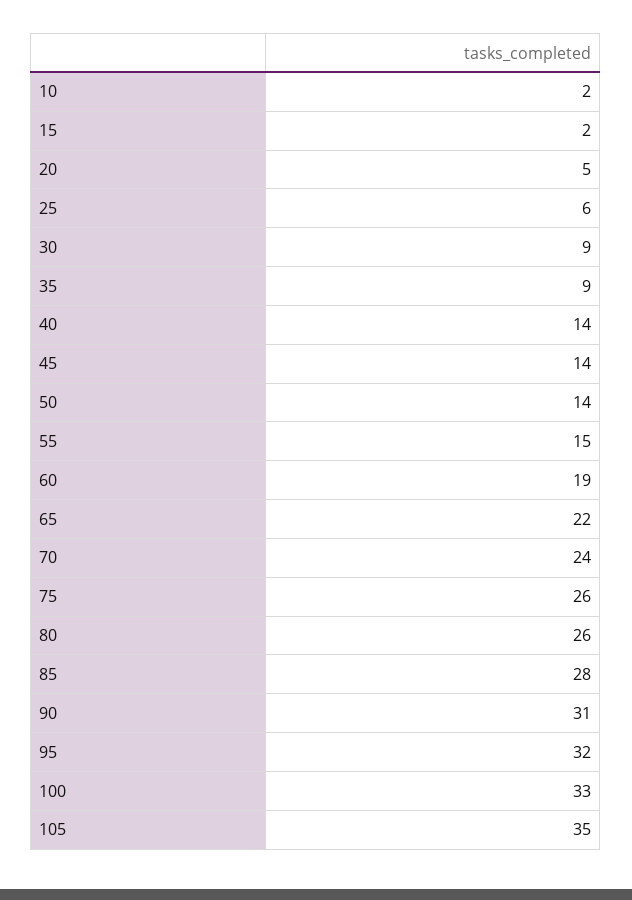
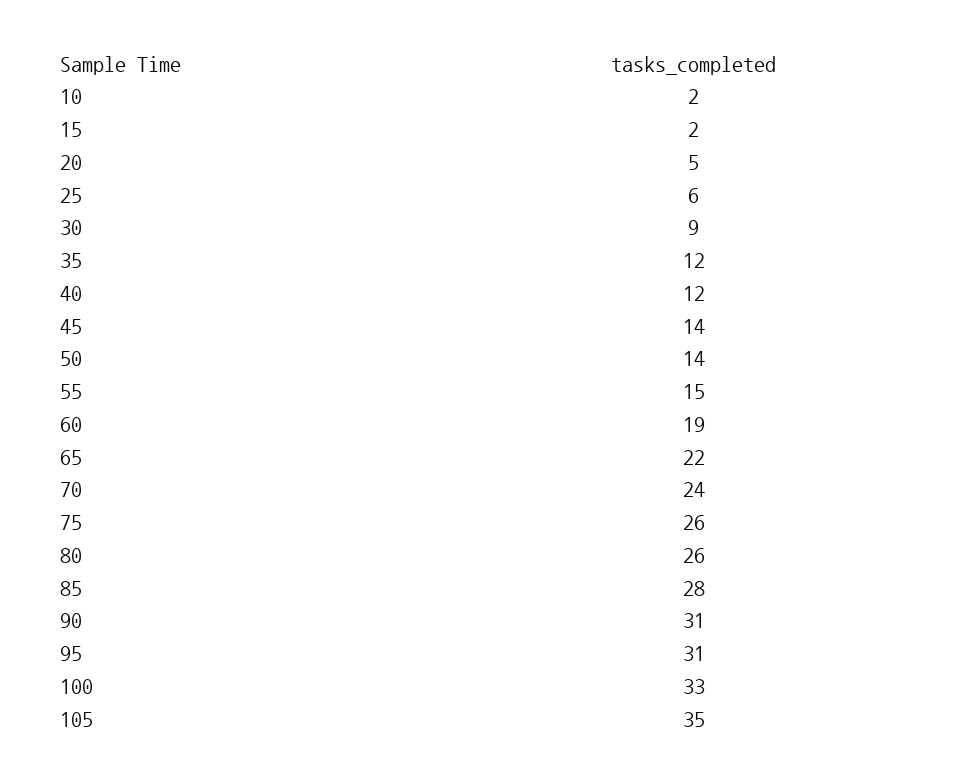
35: 9 -> 12
40: 14 -> 12
95: 32 -> 31

